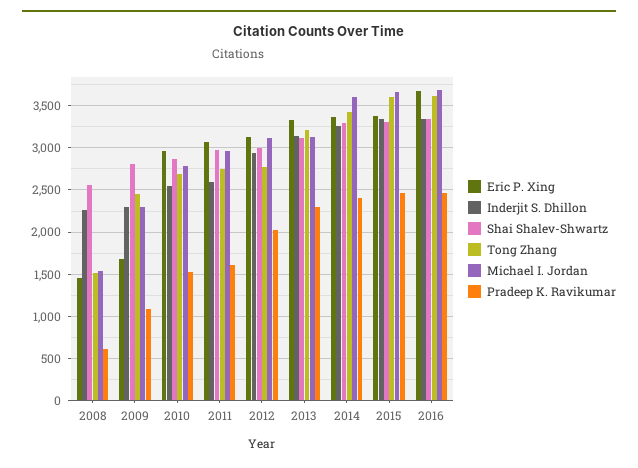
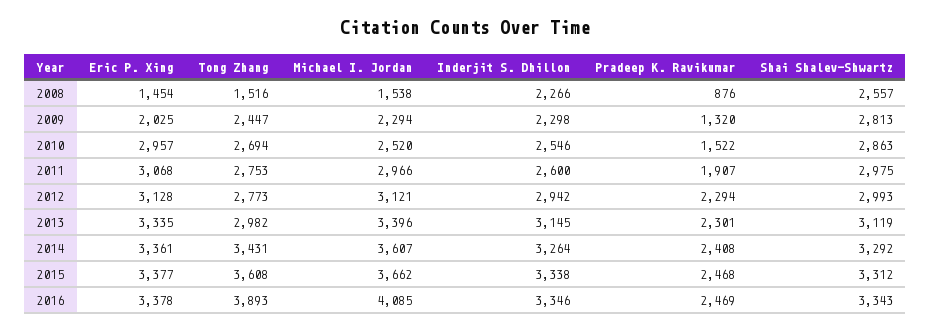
Pradeep K. Ravikumar, 2008: 600 -> 876
Eric P. Xing, 2009: 1700 -> 2025
Pradeep K. Ravikumar, 2009: 1100 -> 1320
Michael I. Jordan, 2010: 2800 -> 2520
Pradeep K. Ravikumar, 2011: 1600 -> 1907
Pradeep K. Ravikumar, 2012: 2000 -> 2294
Tong Zhang, 2013: 3200 -> 2982
Michael I. Jordan, 2013: 3100 -> 3396
Eric P. Xing, 2016: 3700 -> 3378
Tong Zhang, 2016: 3600 -> 3893
Michael I. Jordan, 2016: 3700 -> 4085

